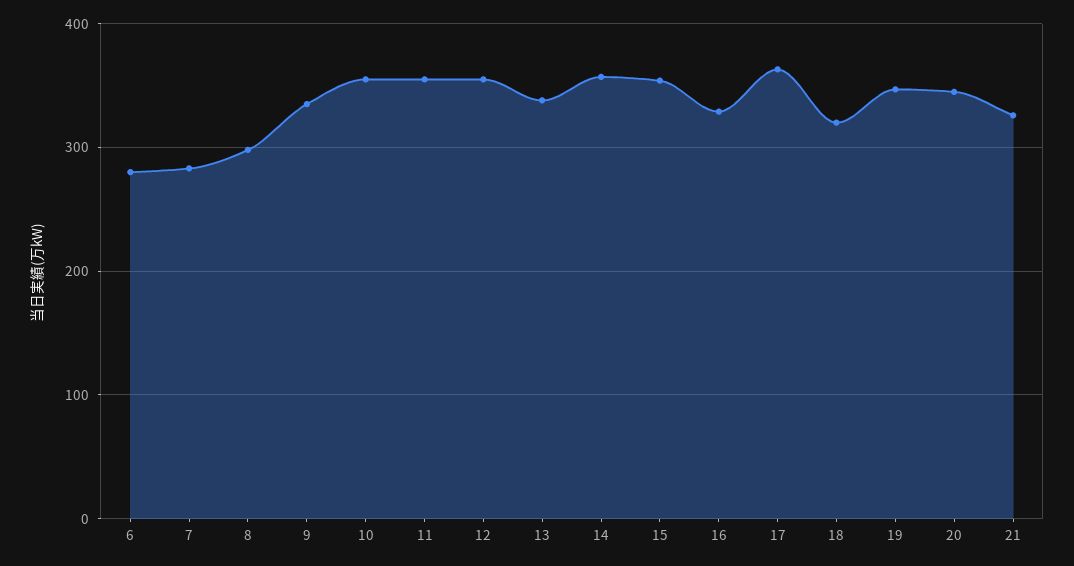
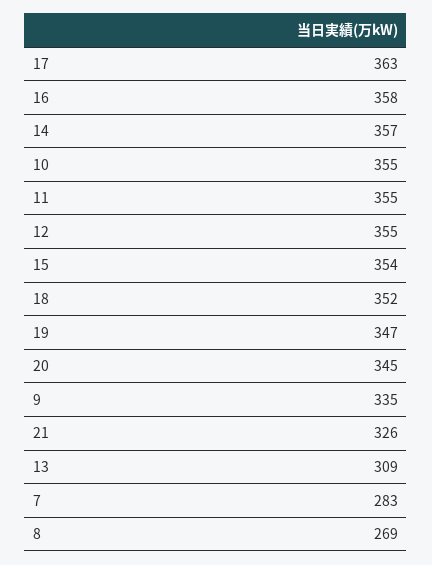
6: 280 -> none
8: 300 -> 269
13: 340 -> 309
16: 330 -> 358
18: 320 -> 352

